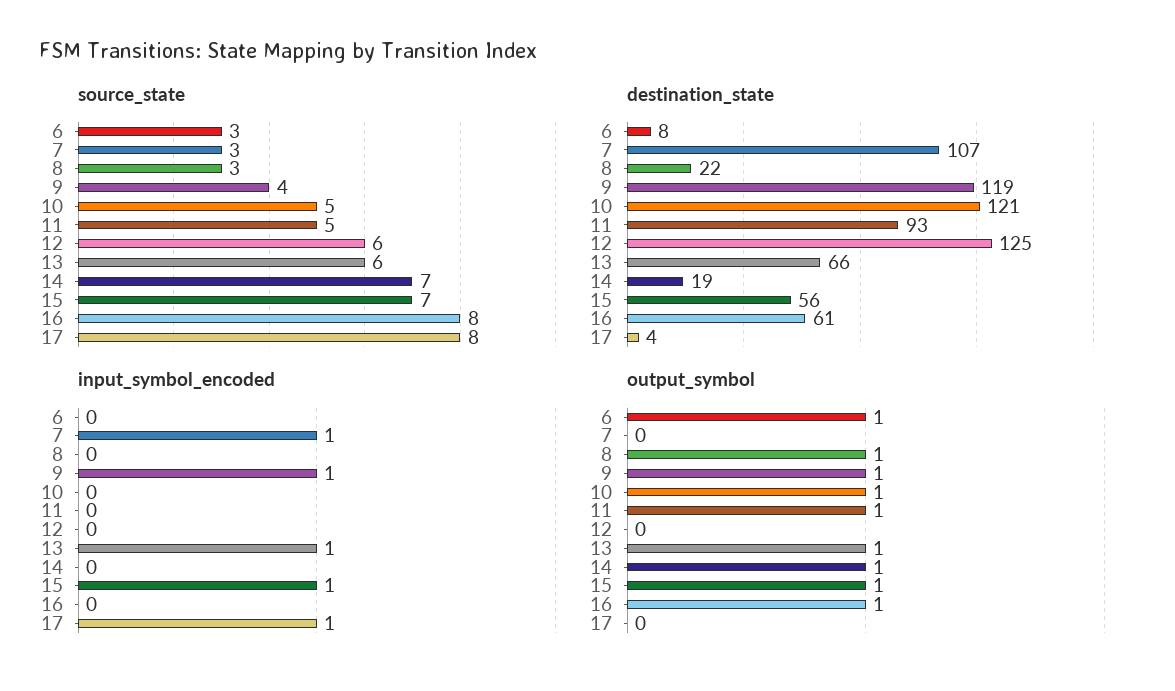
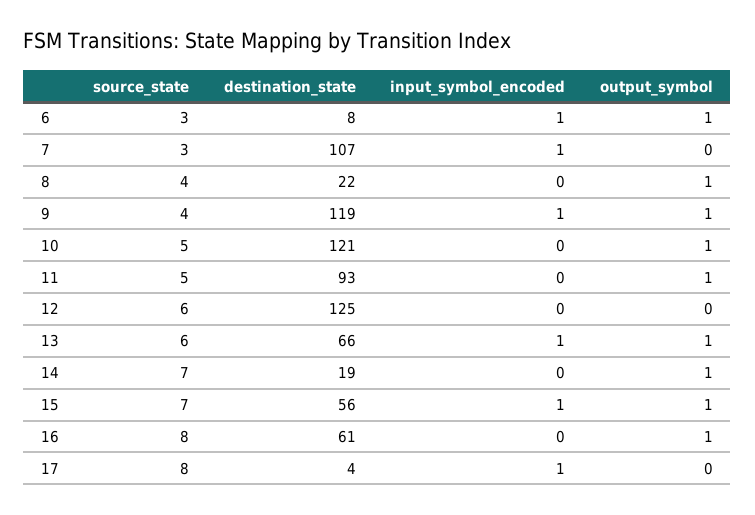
source_state, 8: 3 -> 4
input_symbol_encoded, 6: 0 -> 1

